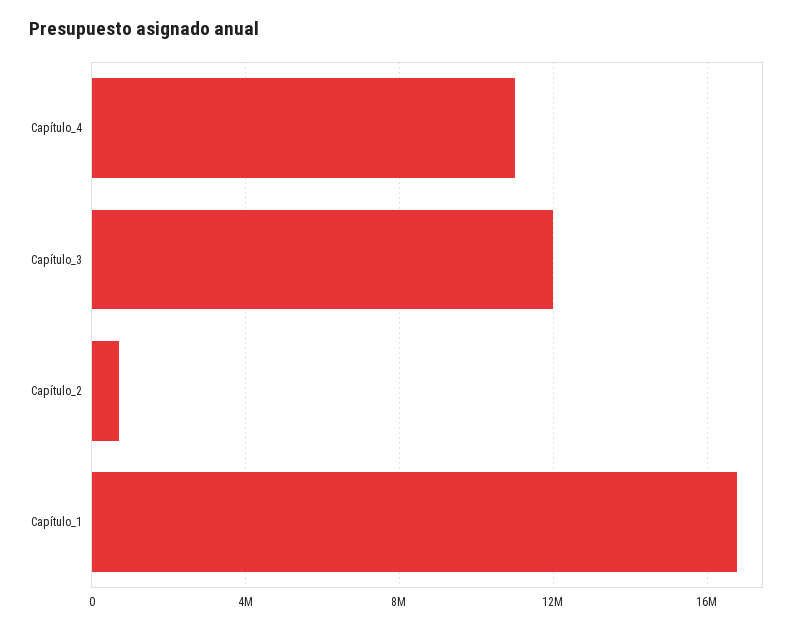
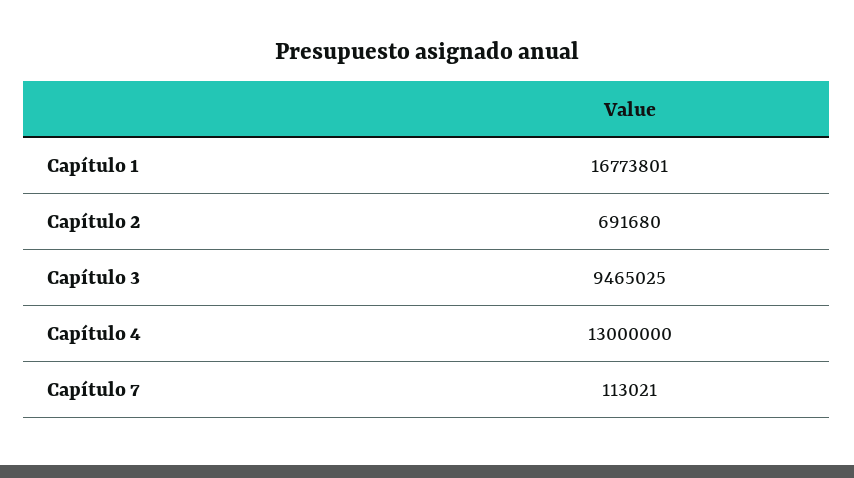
Capítulo_4: 11000000 -> 13000000
Capítulo_3: 12000000 -> 9465025
Capítulo 7: none -> 113021

